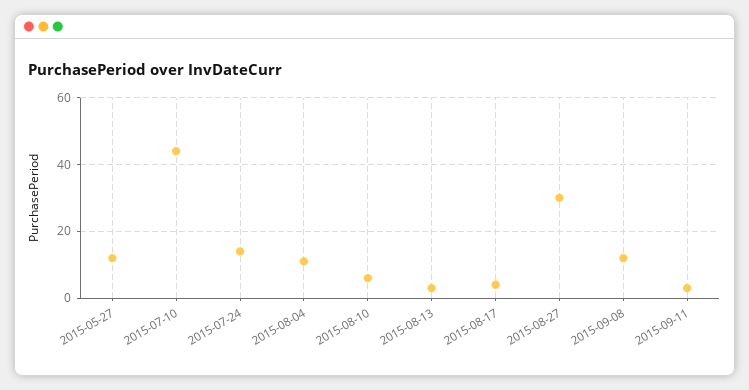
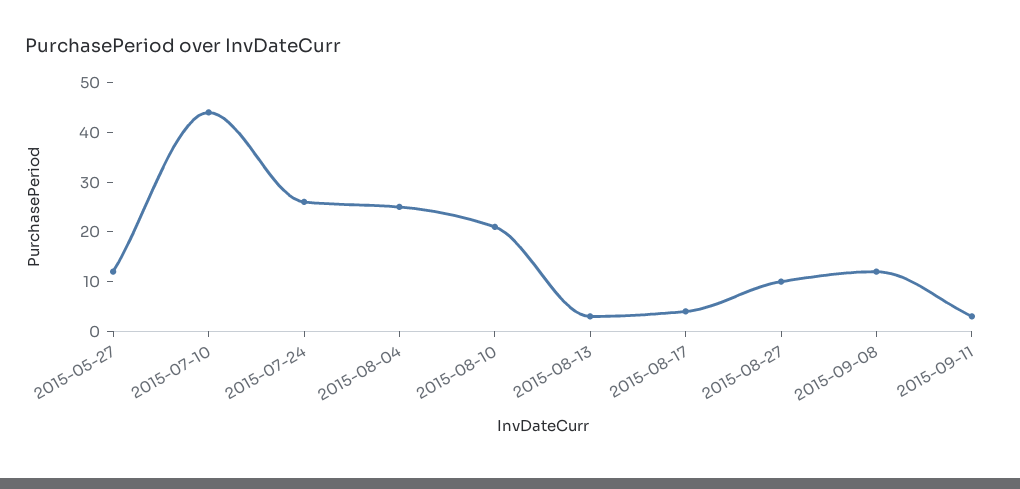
2015-07-24: 15 -> 25
2015-08-04: 10 -> 25
2015-08-10: 5 -> 20
2015-08-27: 30 -> 10

